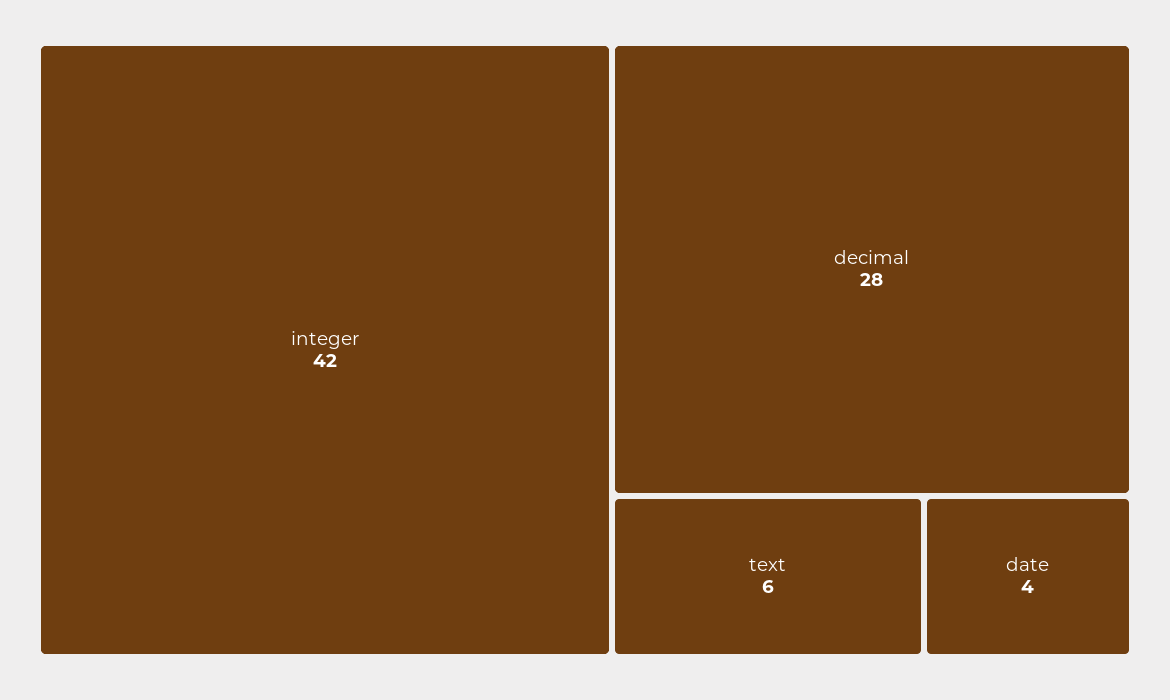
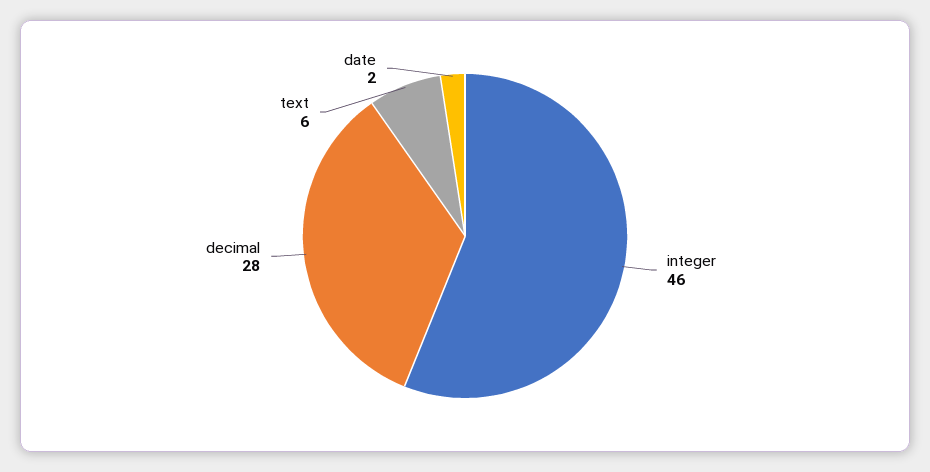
integer: 42 -> 46
date: 4 -> 2

